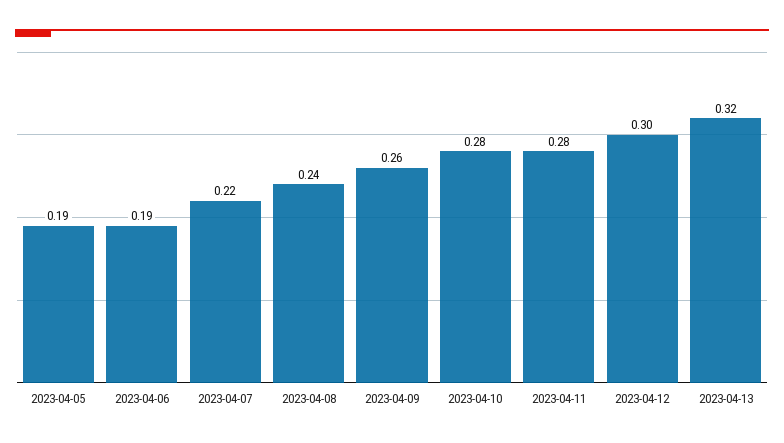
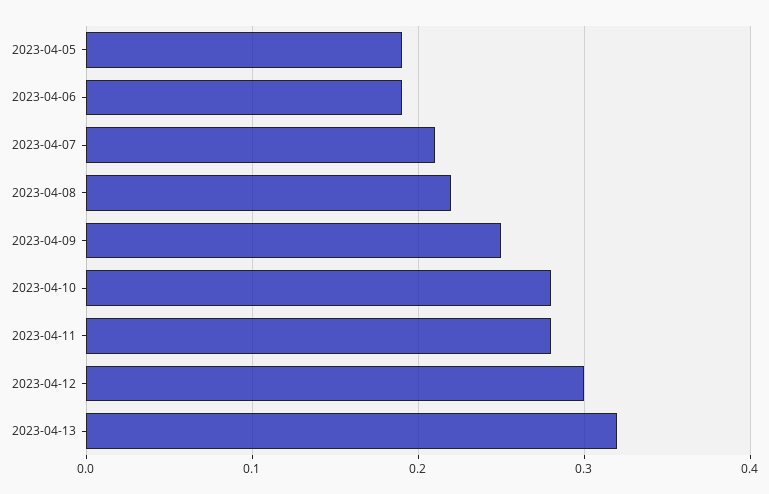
2023-04-07: 0.22 -> 0.21
2023-04-08: 0.24 -> 0.22
2023-04-09: 0.26 -> 0.25

